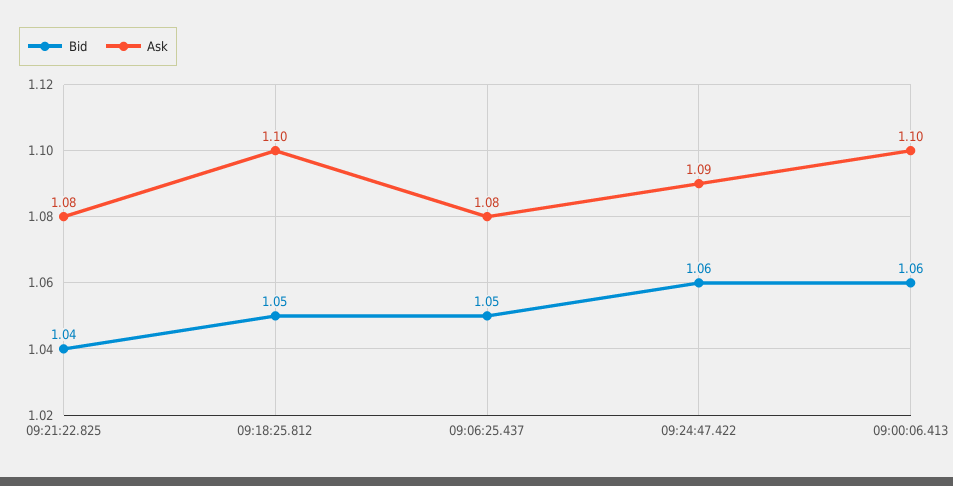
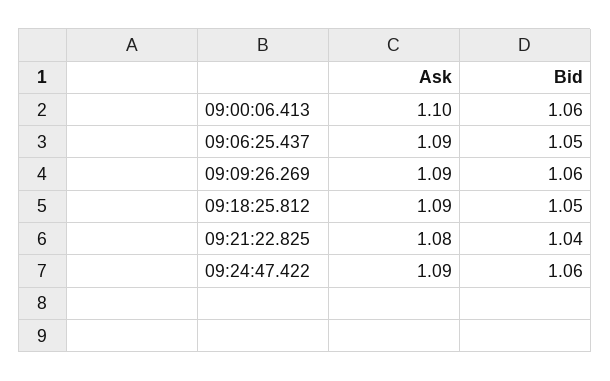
Ask, 09:18:25.812: 1.1 -> 1.09
Ask, 09:06:25.437: 1.08 -> 1.09
Ask, 09:09:26.269: none -> 1.09
Bid, 09:09:26.269: none -> 1.06

